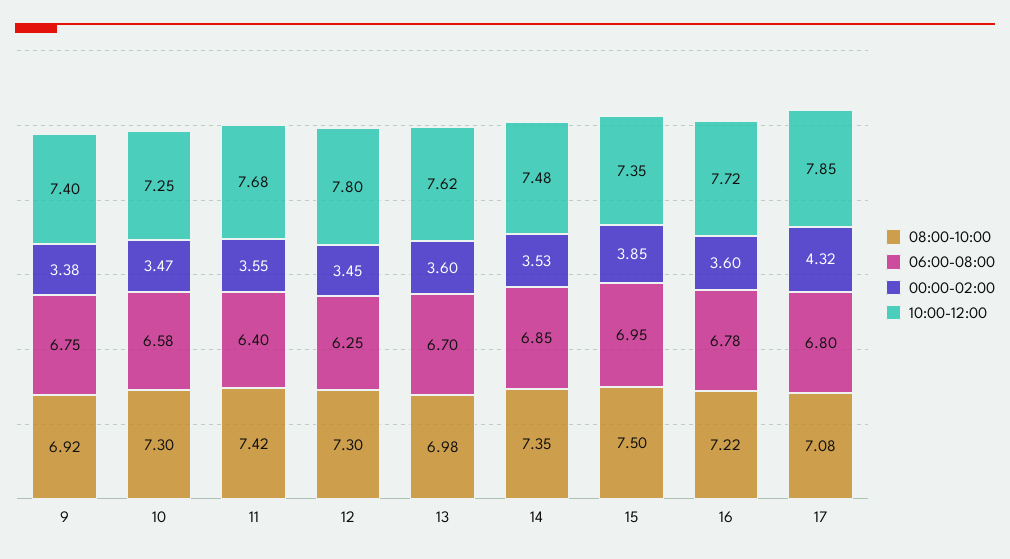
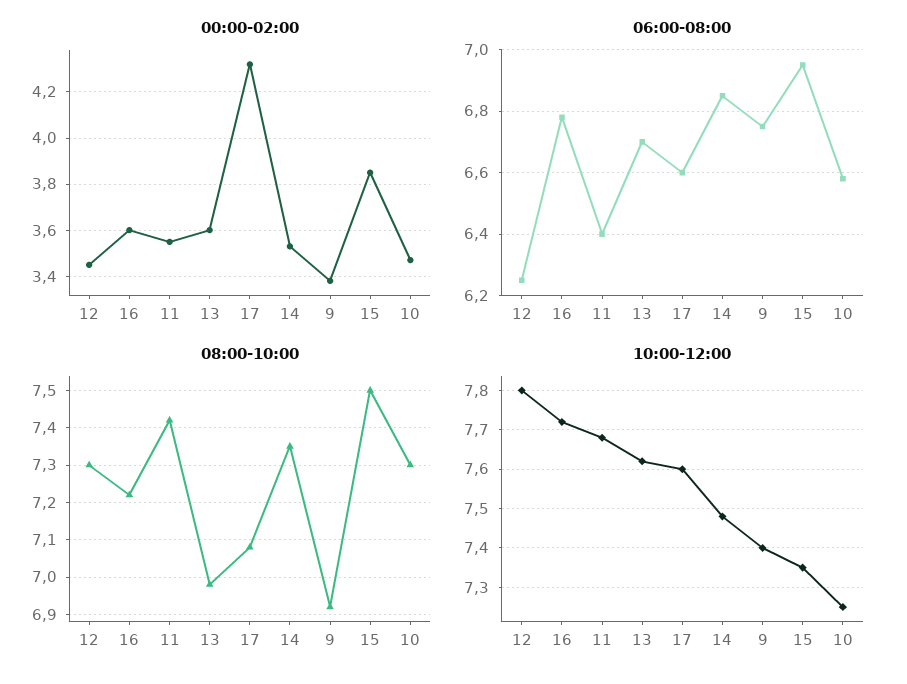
06:00-08:00, 17: 6.8 -> 6.6
10:00-12:00, 17: 7.85 -> 7.6

